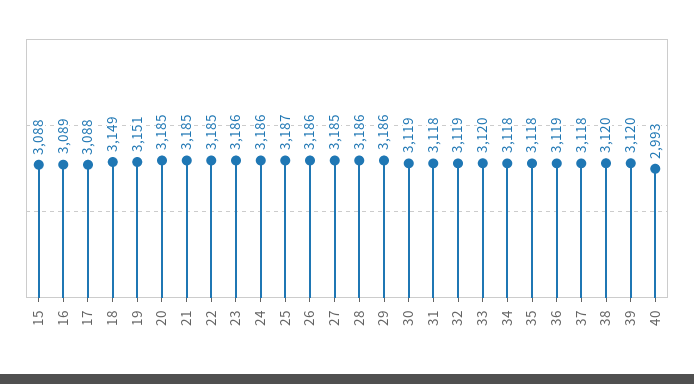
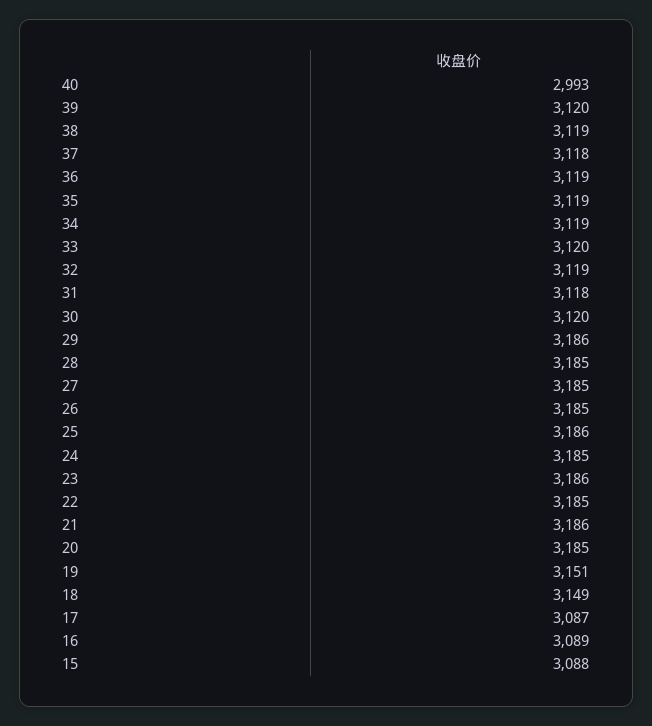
17: 3088 -> 3087
21: 3185 -> 3186
24: 3186 -> 3185
25: 3187 -> 3186
26: 3186 -> 3185
28: 3186 -> 3185
30: 3119 -> 3120
34: 3118 -> 3119
35: 3118 -> 3119
38: 3120 -> 3119

